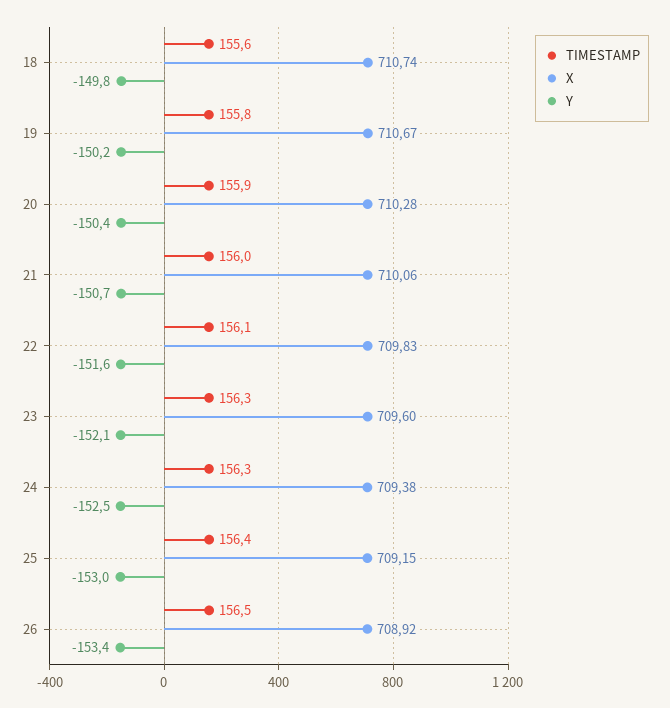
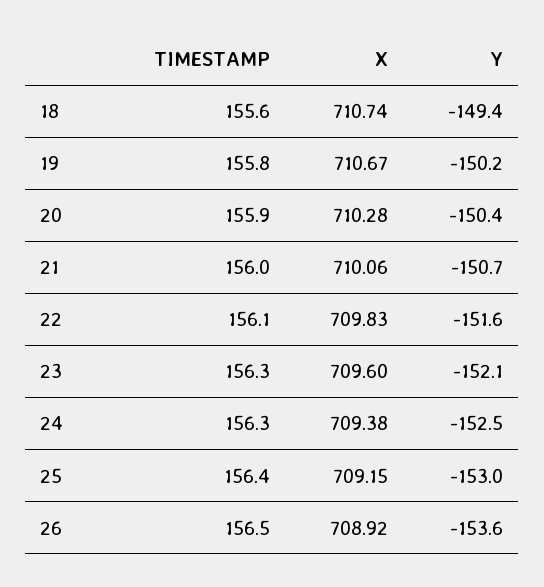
Y, 18: -149.8 -> -149.4
Y, 26: -153.4 -> -153.6

